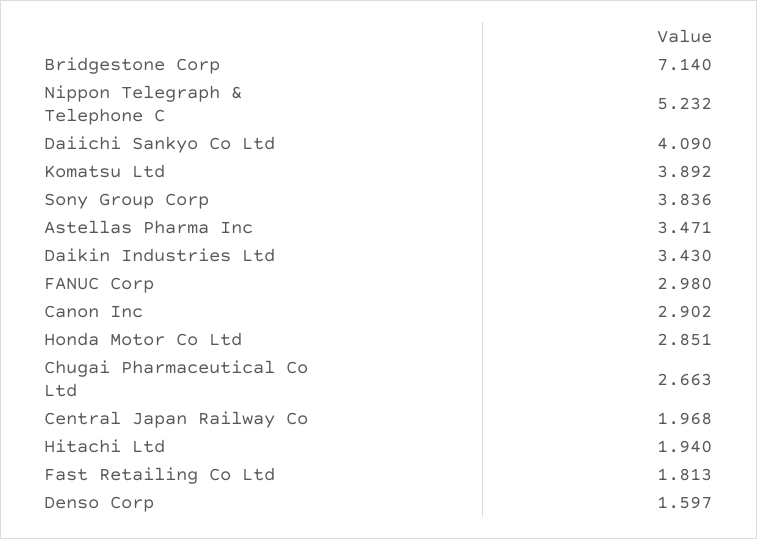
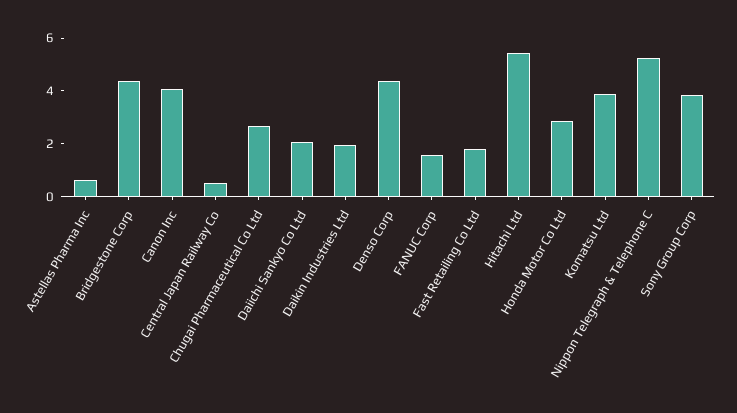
Bridgestone Corp: 7.14 -> 4.5
Daiichi Sankyo Co Ltd: 4.09 -> 2
Astellas Pharma Inc: 3.471 -> 0.5
Daikin Industries Ltd: 3.43 -> 2
FANUC Corp: 2.98 -> 1.5
Canon Inc: 2.902 -> 4
Central Japan Railway Co: 1.968 -> 0.5
Hitachi Ltd: 1.94 -> 5.5
Denso Corp: 1.597 -> 4.5

